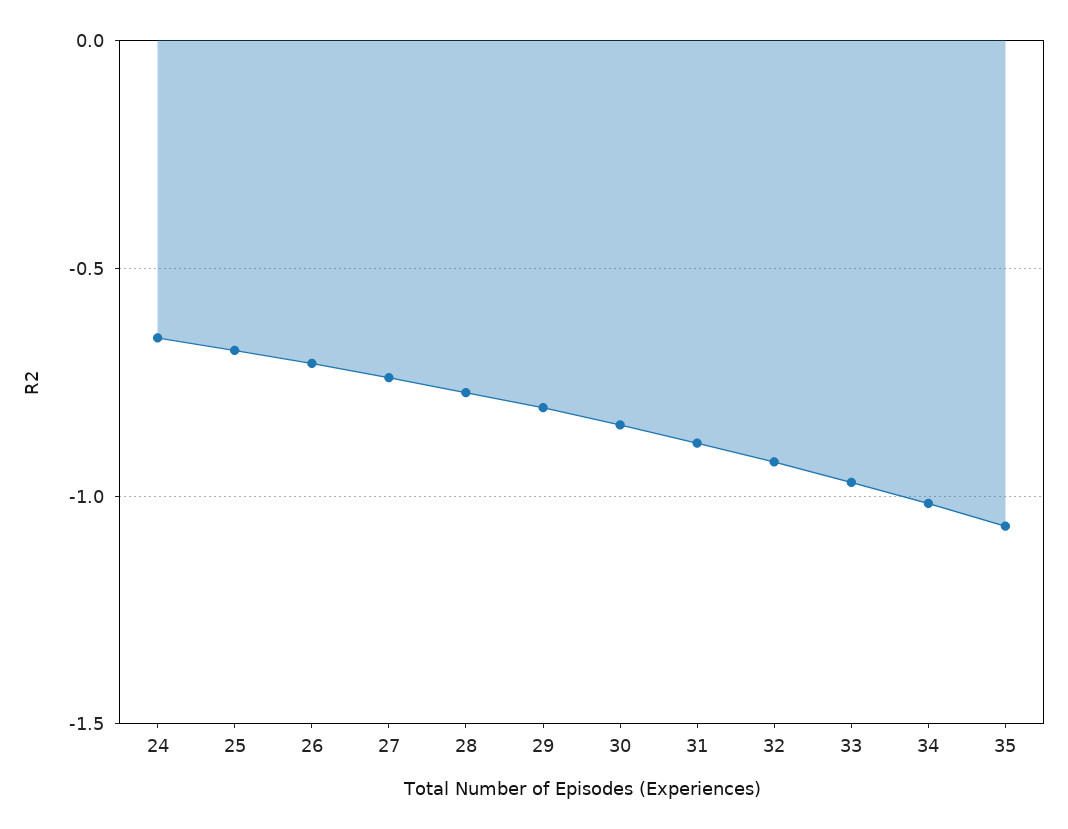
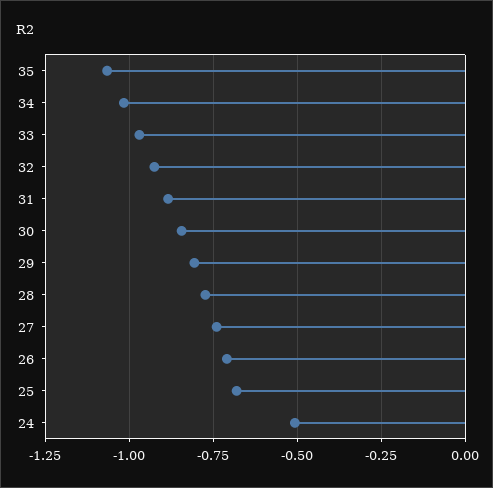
24: -0.65 -> -0.5

